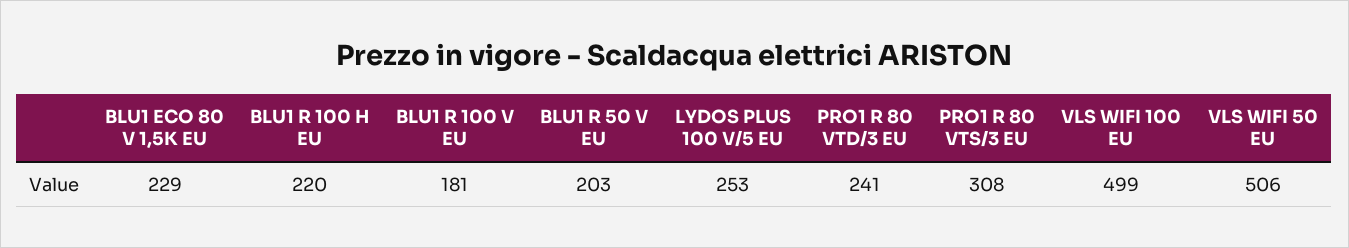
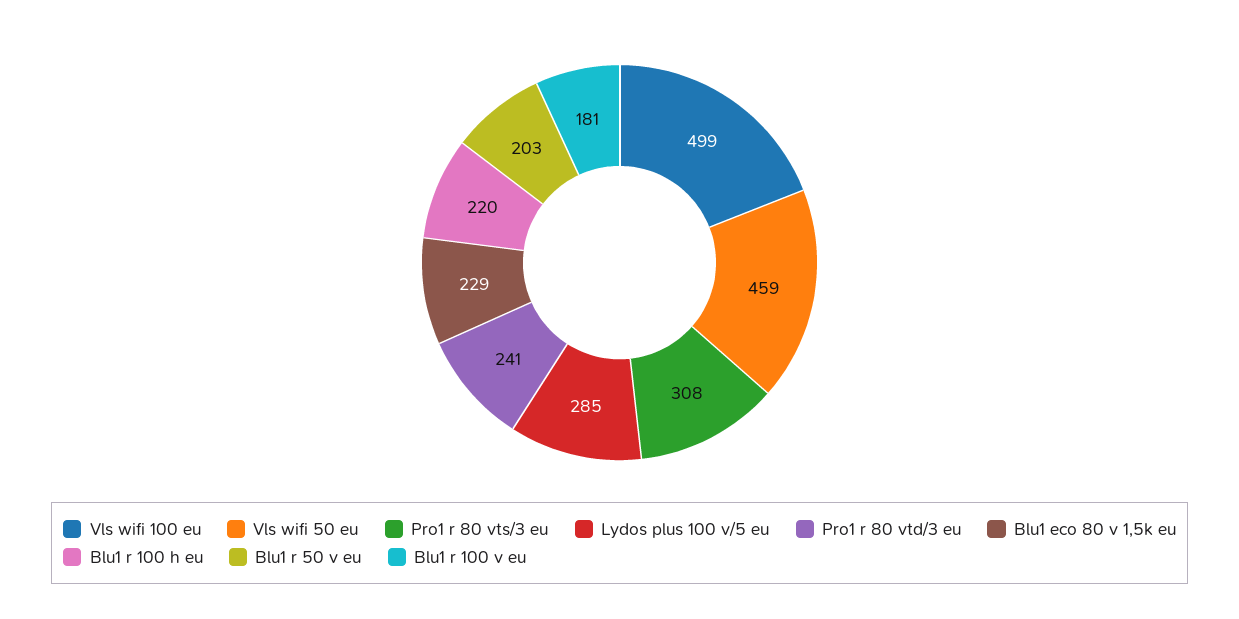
LYDOS PLUS 100 V/5 EU: 253 -> 285
VLS WIFI 50 EU: 506 -> 459

